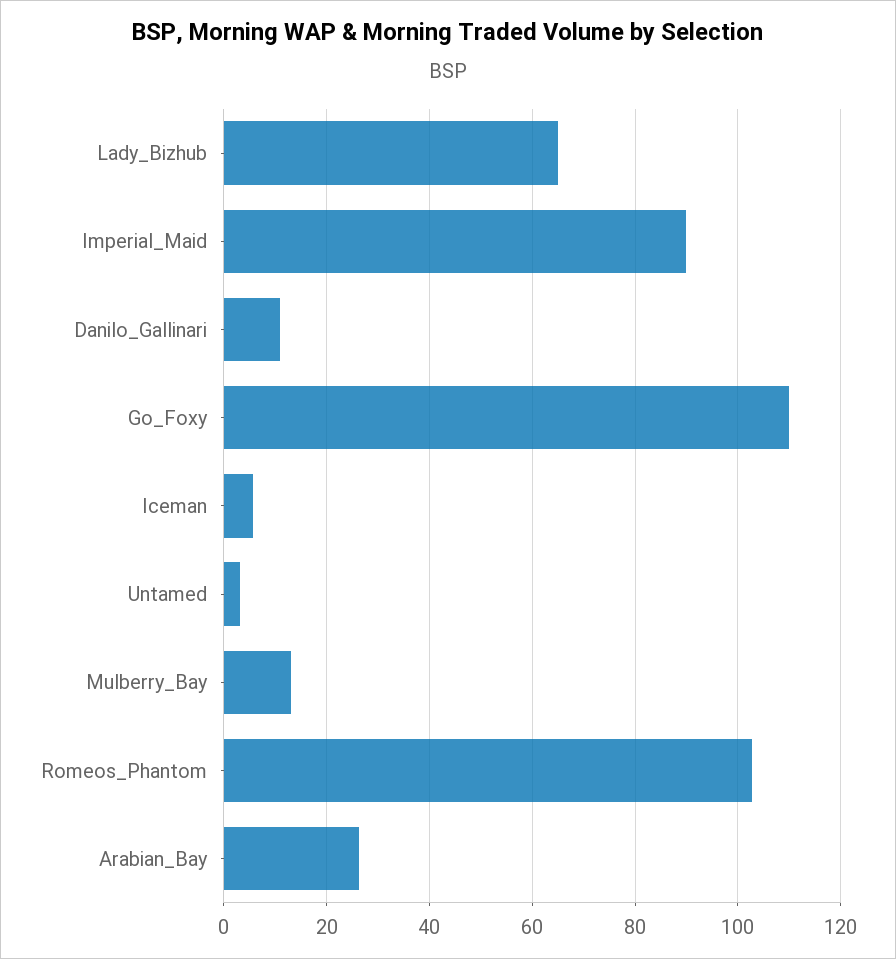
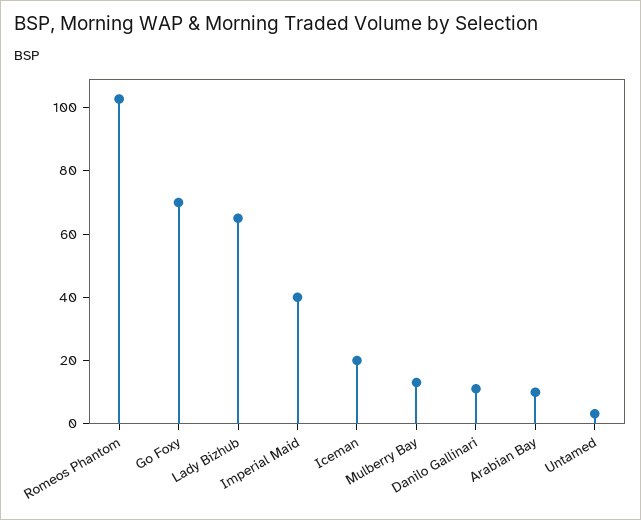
Imperial_Maid: 90 -> 40
Go_Foxy: 110 -> 70
Iceman: 6 -> 20
Arabian_Bay: 26 -> 10

